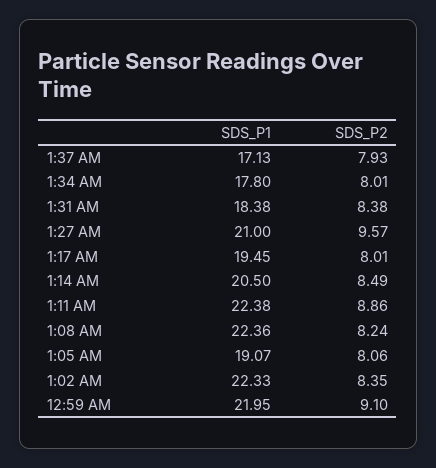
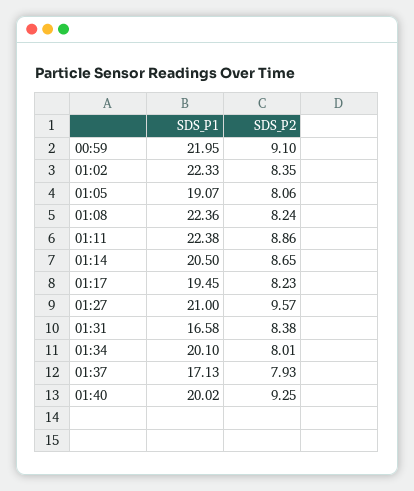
SDS_P1, 1:34 AM: 17.8 -> 20.1
SDS_P1, 1:31 AM: 18.38 -> 16.58
SDS_P2, 1:17 AM: 8.01 -> 8.23
SDS_P2, 1:14 AM: 8.49 -> 8.65
SDS_P1, 01:40: none -> 20.02
SDS_P2, 01:40: none -> 9.25

